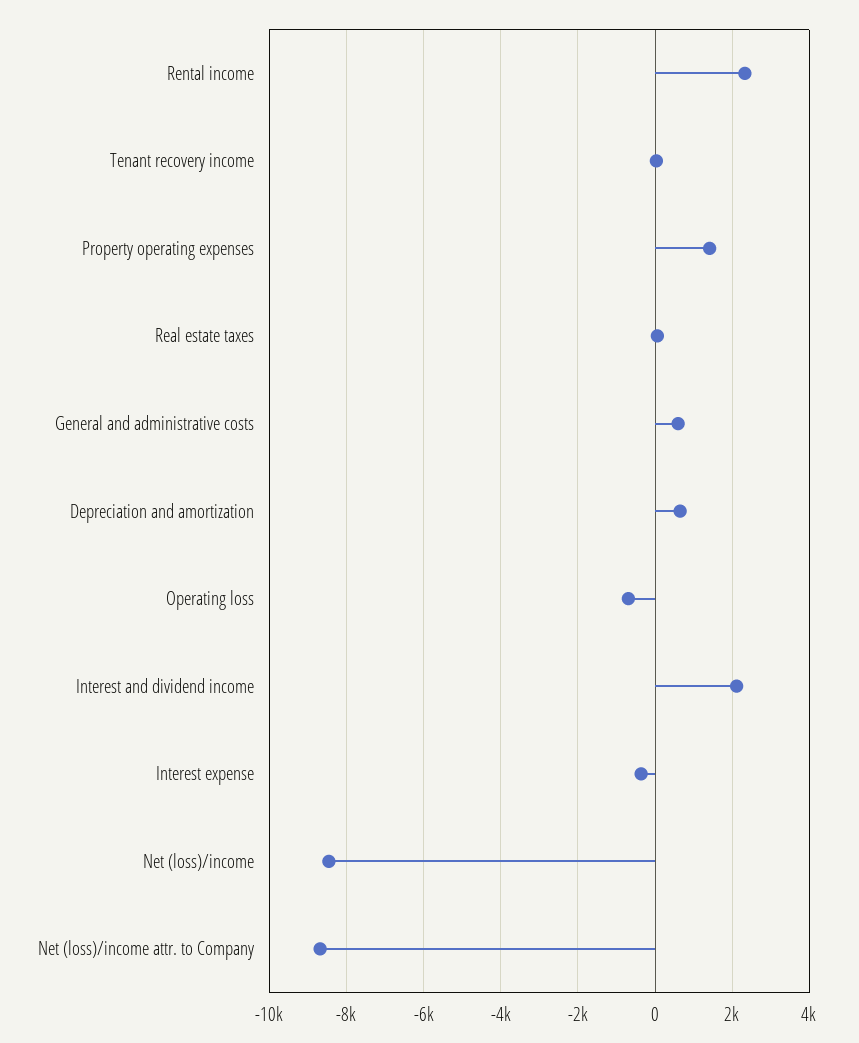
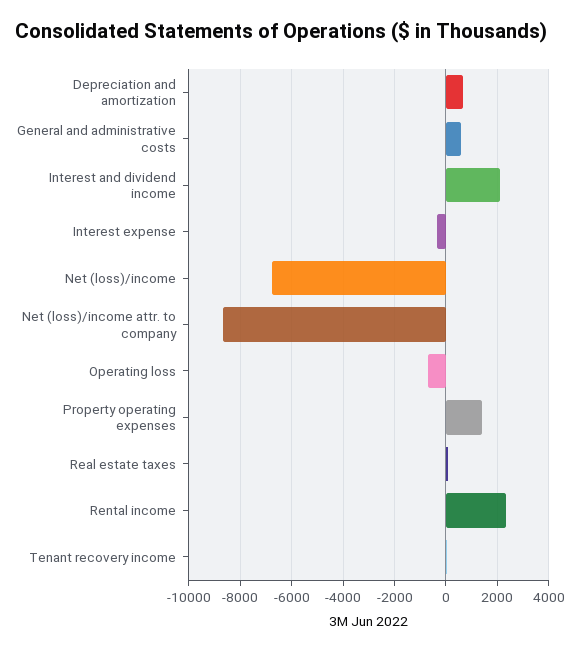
Net (loss)/income: -8400 -> -6750

